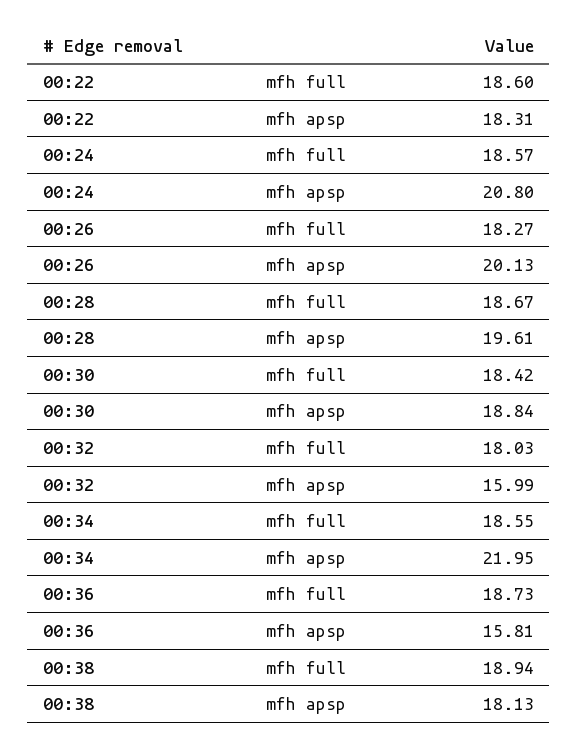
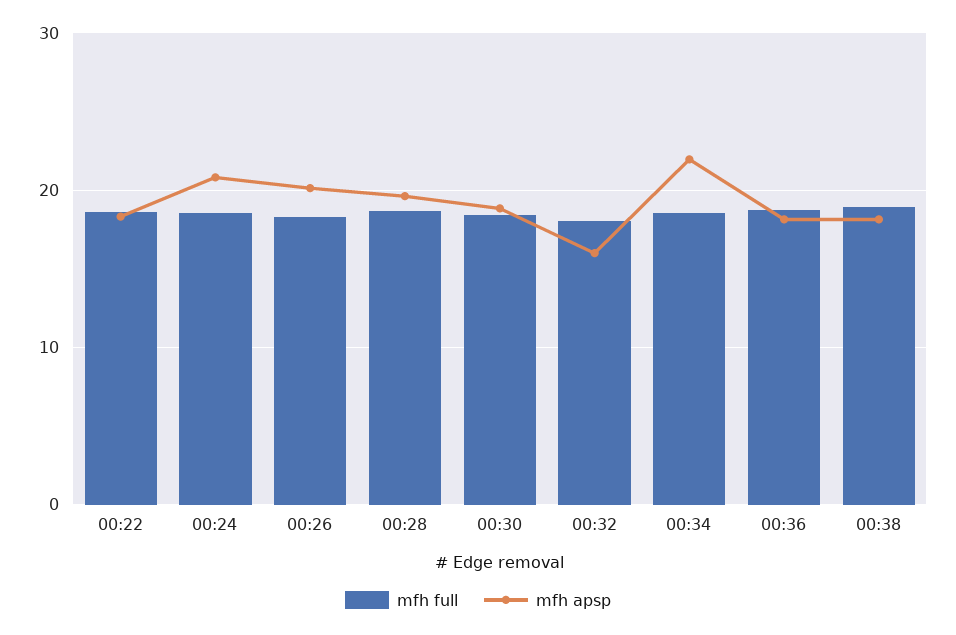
mfh apsp, 00:36: 15.81 -> 18

